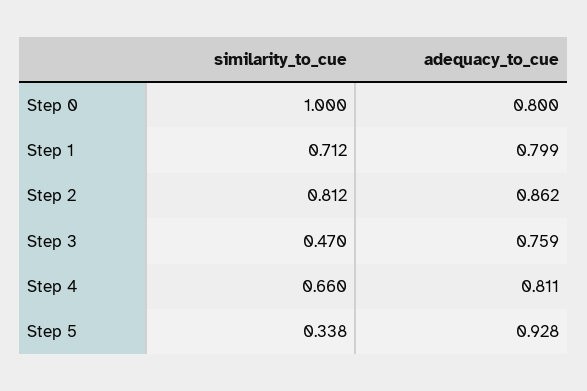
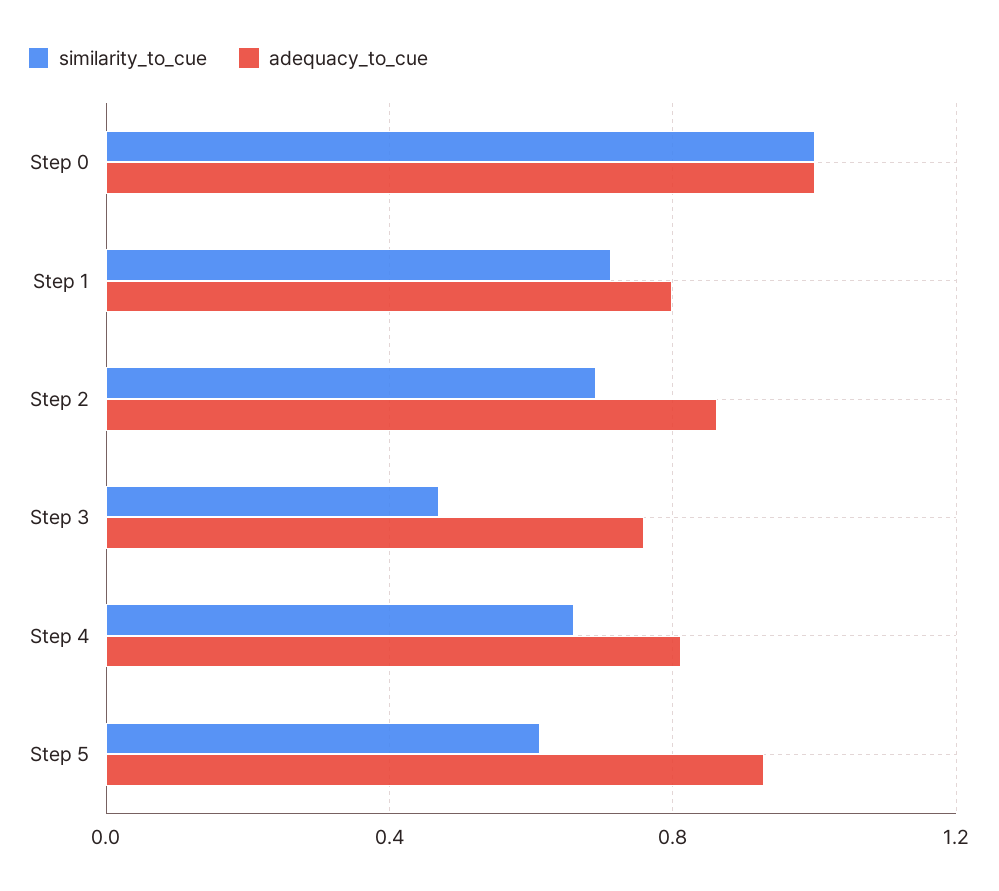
adequacy_to_cue, Step 0: 0.8 -> 1
similarity_to_cue, Step 2: 0.812 -> 0.7
similarity_to_cue, Step 5: 0.338 -> 0.6

